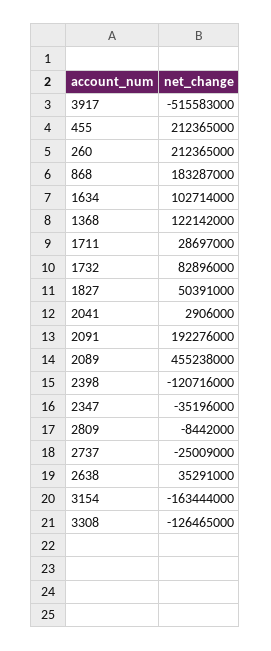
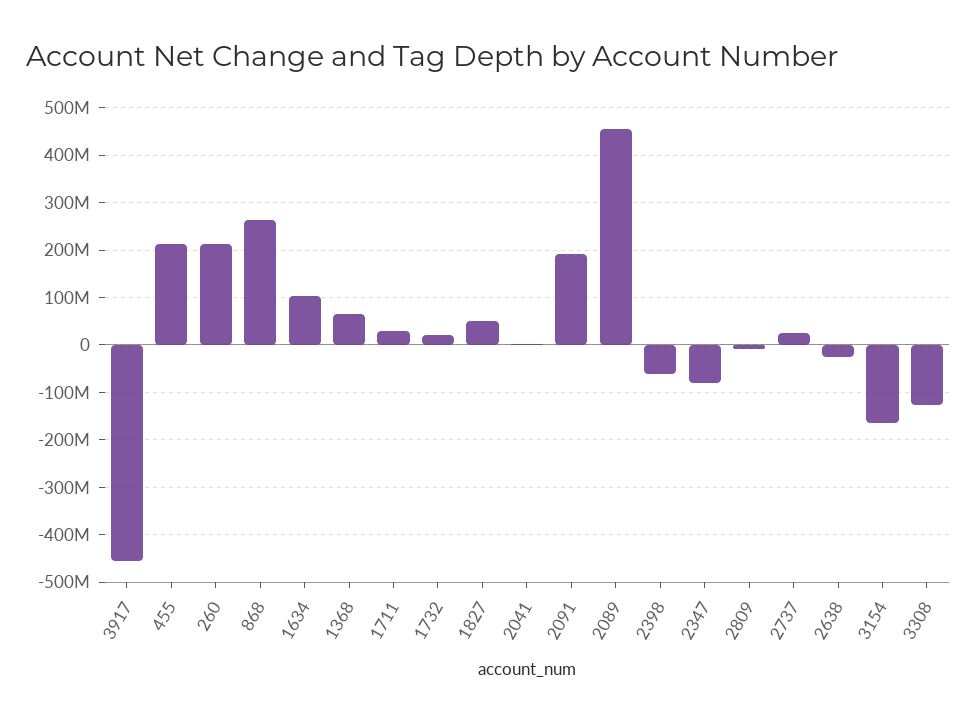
3917: -515583000 -> -460000000
868: 183287000 -> 260000000
1368: 122142000 -> 60000000
1732: 82896000 -> 20000000
2398: -120716000 -> -60000000
2347: -35196000 -> -80000000
2737: -25009000 -> 20000000
2638: 35291000 -> -20000000

